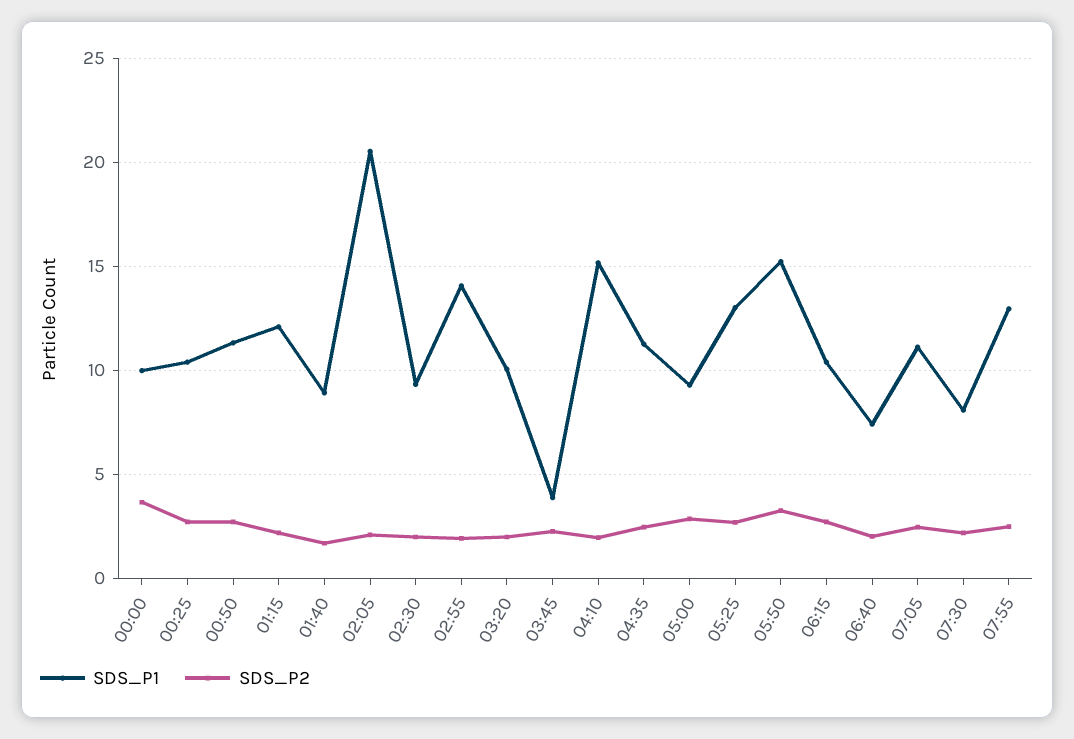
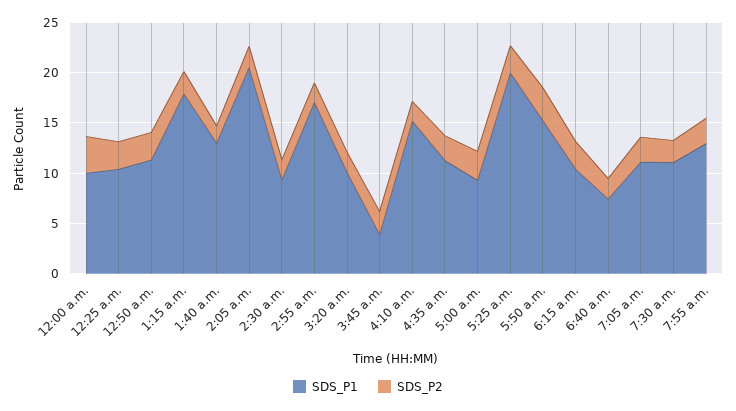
SDS_P1, 01:15: 12 -> 18
SDS_P1, 01:40: 9 -> 13
SDS_P1, 02:55: 14 -> 17
SDS_P1, 05:25: 13 -> 20
SDS_P1, 07:30: 8 -> 11

